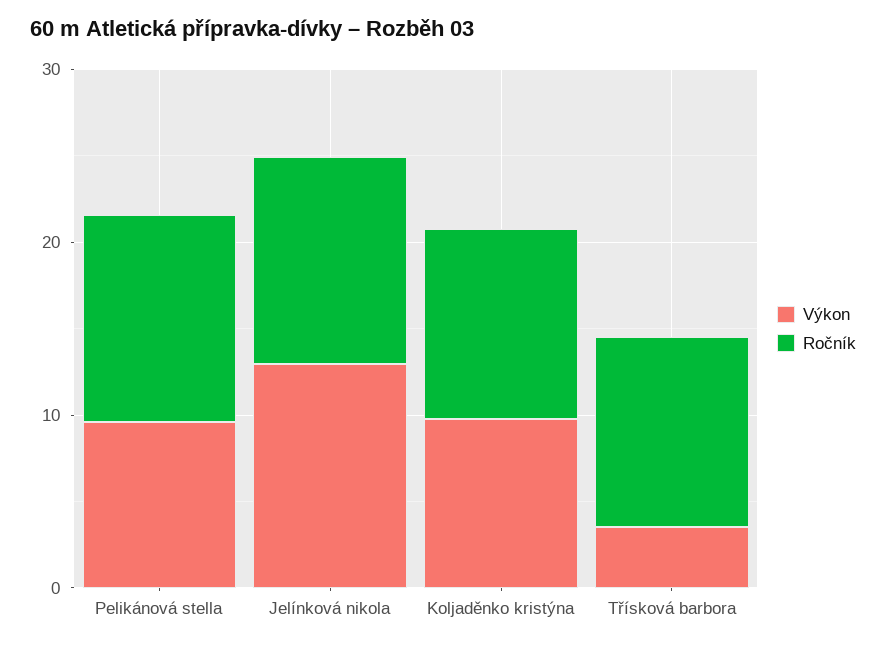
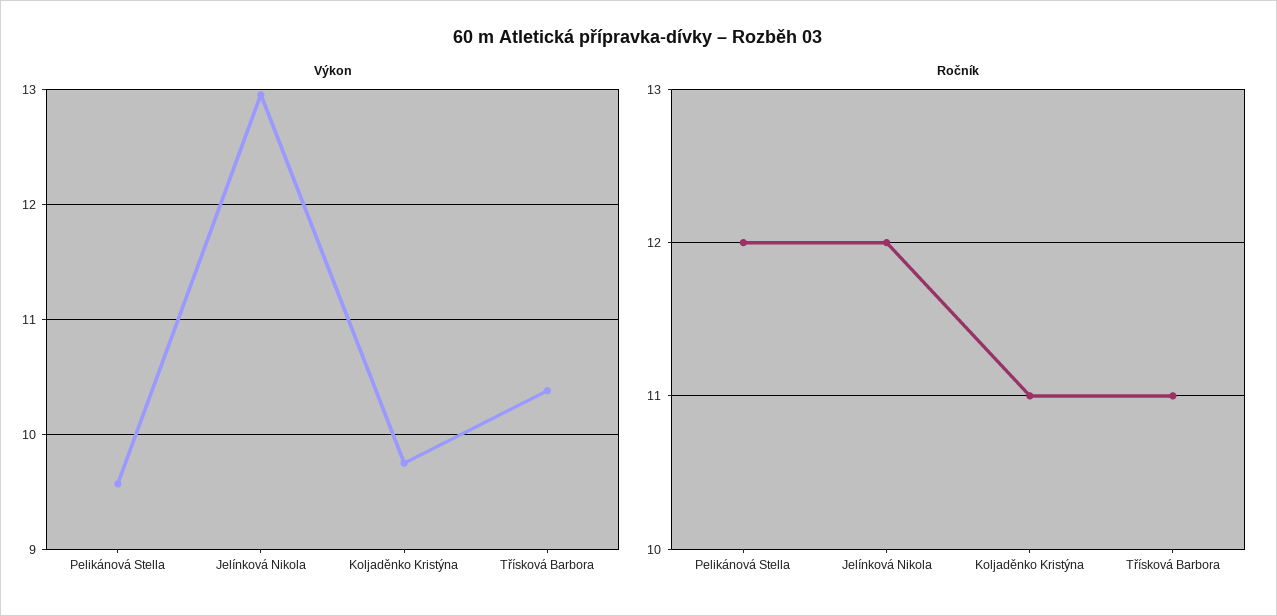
Výkon, Třísková barbora: 4 -> 10.4

